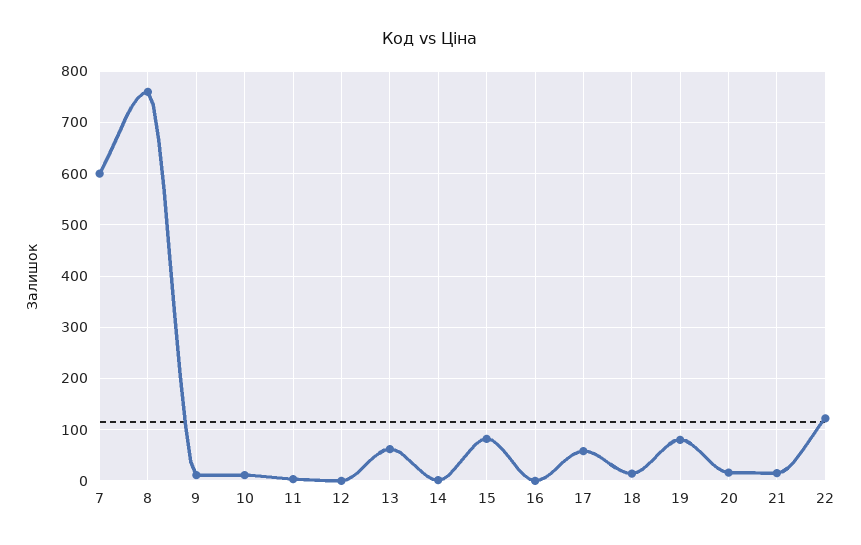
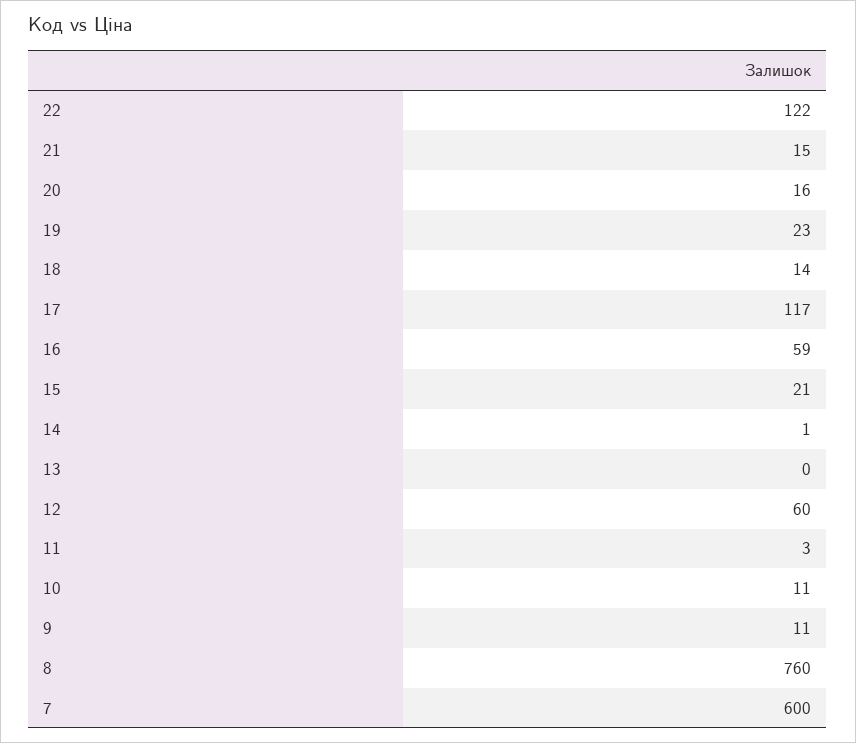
12: 0 -> 60
13: 60 -> 0
15: 80 -> 21
16: 0 -> 59
17: 60 -> 117
19: 80 -> 23

